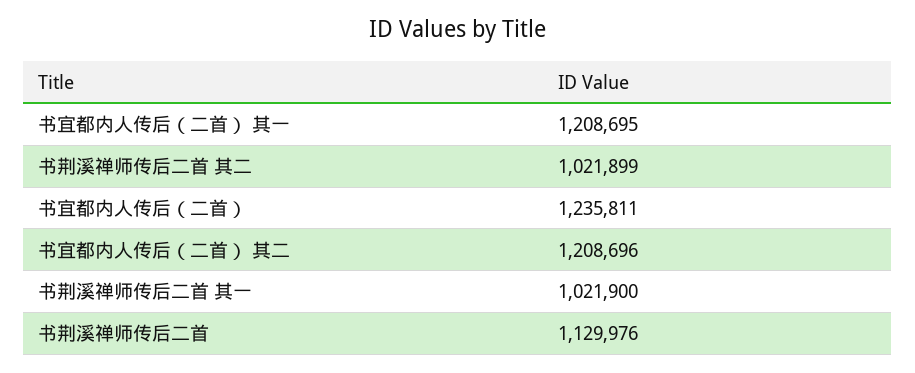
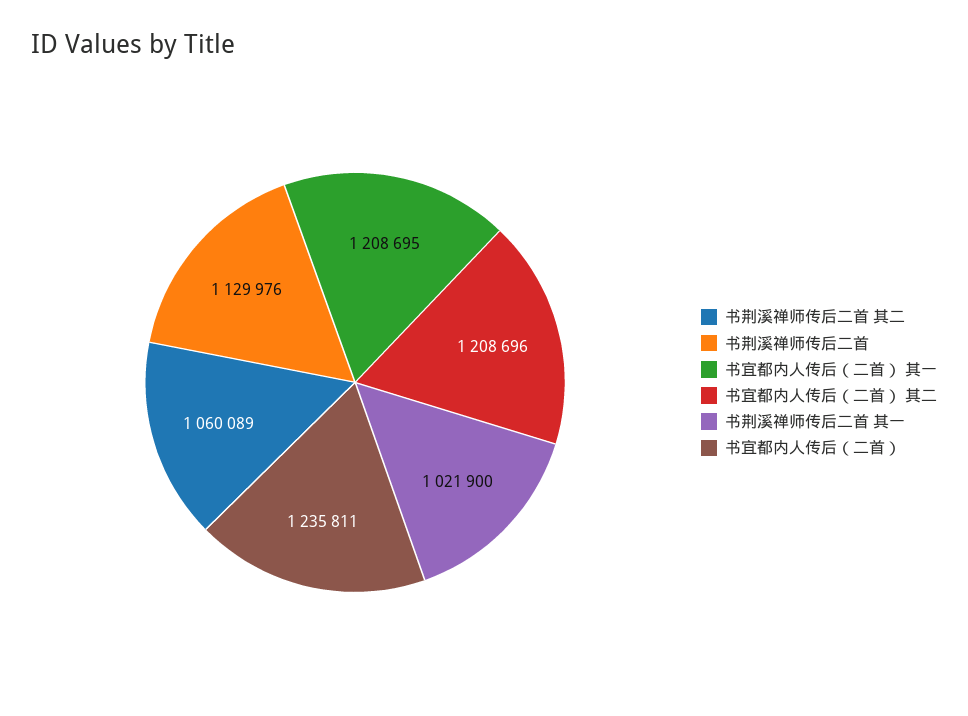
书荆溪禅师传后二首 其二: 1021899 -> 1060089

